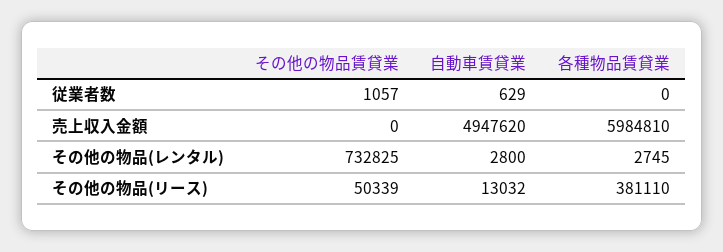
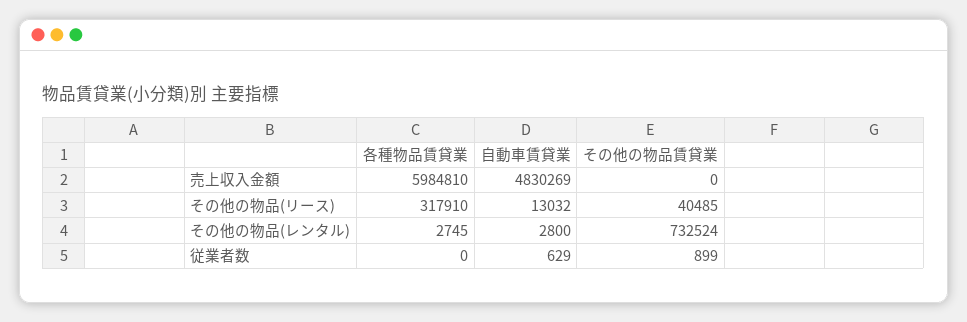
その他の物品賃貸業, 従業者数: 1057 -> 899
自動車賃貸業, 売上収入金額: 4947620 -> 4830269
その他の物品賃貸業, その他の物品(レンタル): 732825 -> 732524
その他の物品賃貸業, その他の物品(リース): 50339 -> 40485
各種物品賃貸業, その他の物品(リース): 381110 -> 317910

